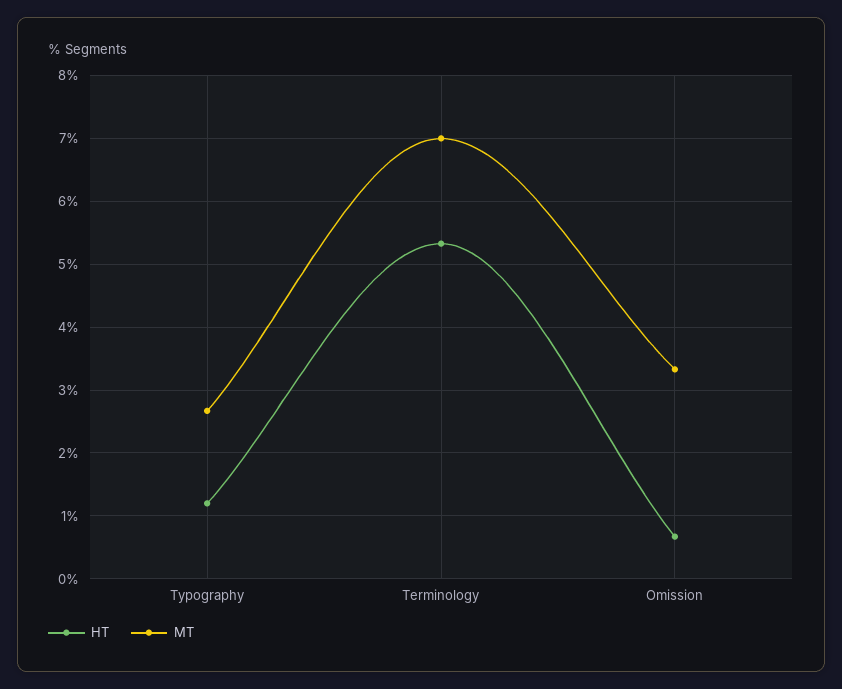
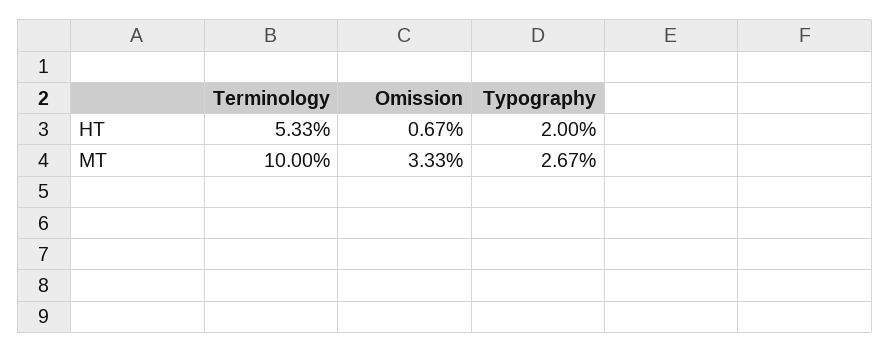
HT, Typography: 1.2 -> 2
MT, Terminology: 7 -> 10

